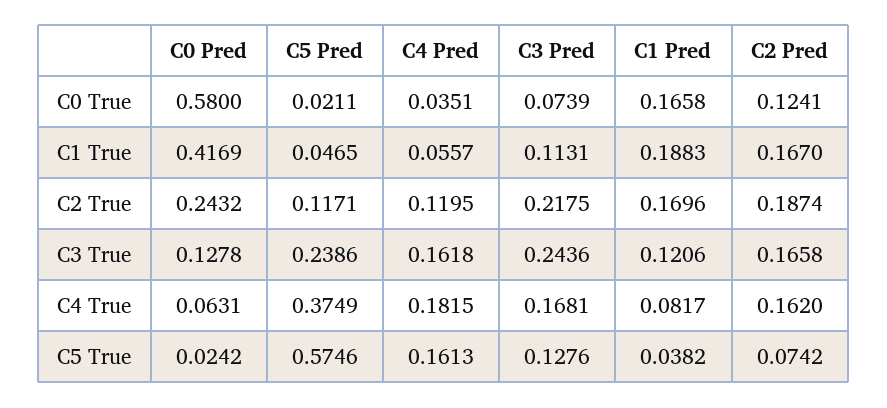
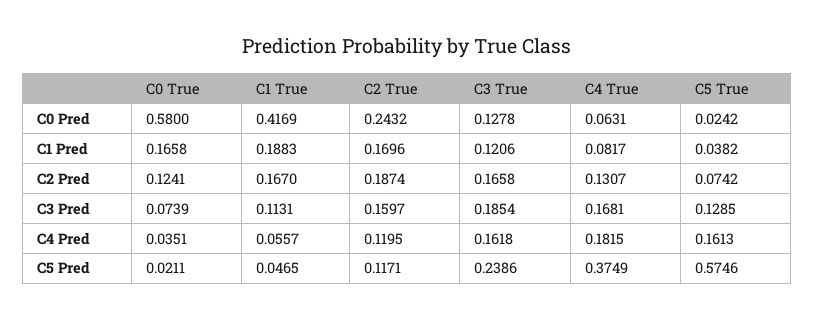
C3 Pred, C2 True: 0.2175 -> 0.1597
C3 Pred, C3 True: 0.2436 -> 0.1854
C2 Pred, C4 True: 0.162 -> 0.1307
C3 Pred, C5 True: 0.1276 -> 0.1285

